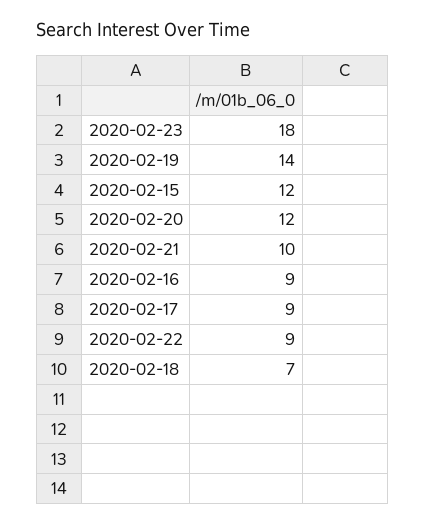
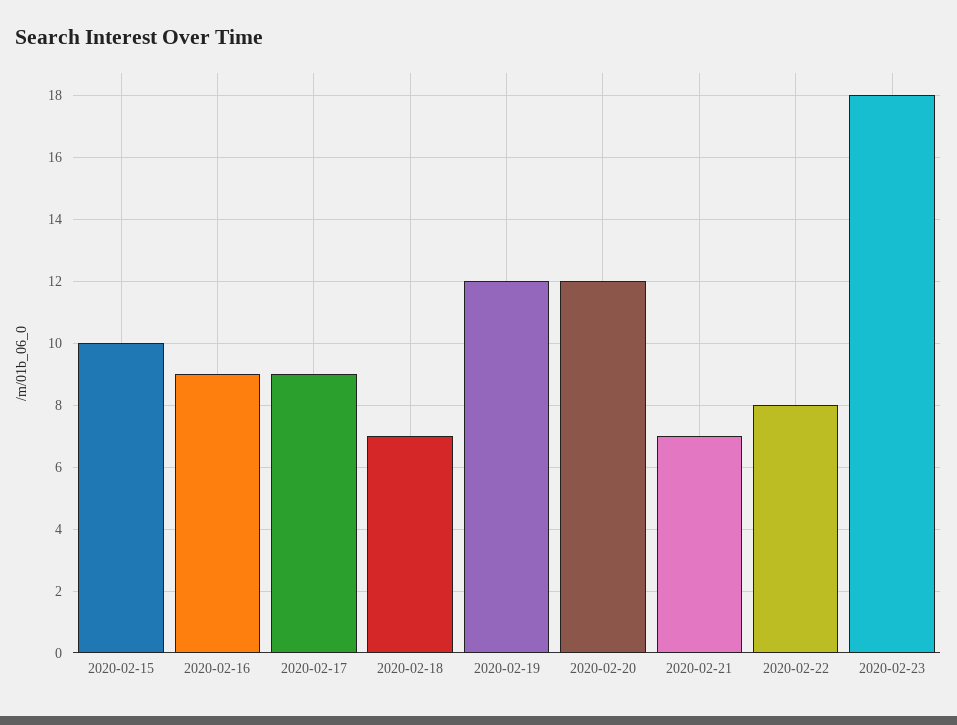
2020-02-19: 14 -> 12
2020-02-15: 12 -> 10
2020-02-21: 10 -> 7
2020-02-22: 9 -> 8

